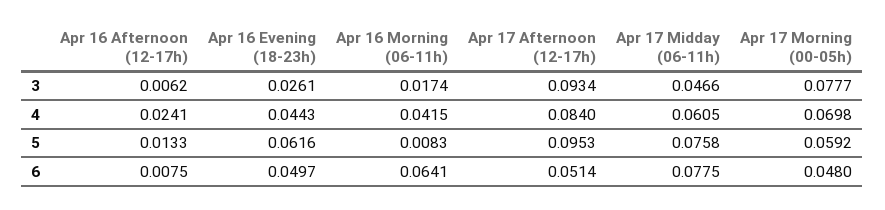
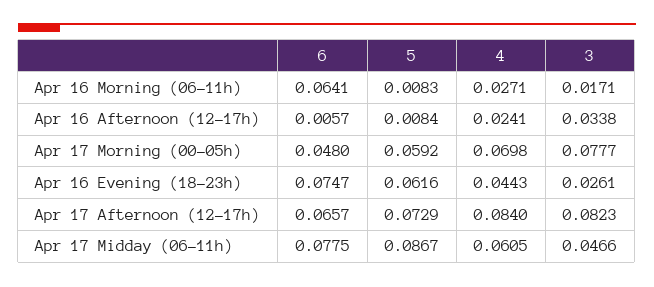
Apr 16 Afternoon (12-17h), 3: 0.0062 -> 0.0338
Apr 16 Morning (06-11h), 3: 0.0174 -> 0.0171
Apr 17 Afternoon (12-17h), 3: 0.0934 -> 0.0823
Apr 16 Morning (06-11h), 4: 0.0415 -> 0.0271
Apr 16 Afternoon (12-17h), 5: 0.0133 -> 0.0084
Apr 17 Afternoon (12-17h), 5: 0.0953 -> 0.0729
Apr 17 Midday (06-11h), 5: 0.0758 -> 0.0867
Apr 16 Afternoon (12-17h), 6: 0.0075 -> 0.0057
Apr 16 Evening (18-23h), 6: 0.0497 -> 0.0747
Apr 17 Afternoon (12-17h), 6: 0.0514 -> 0.0657

